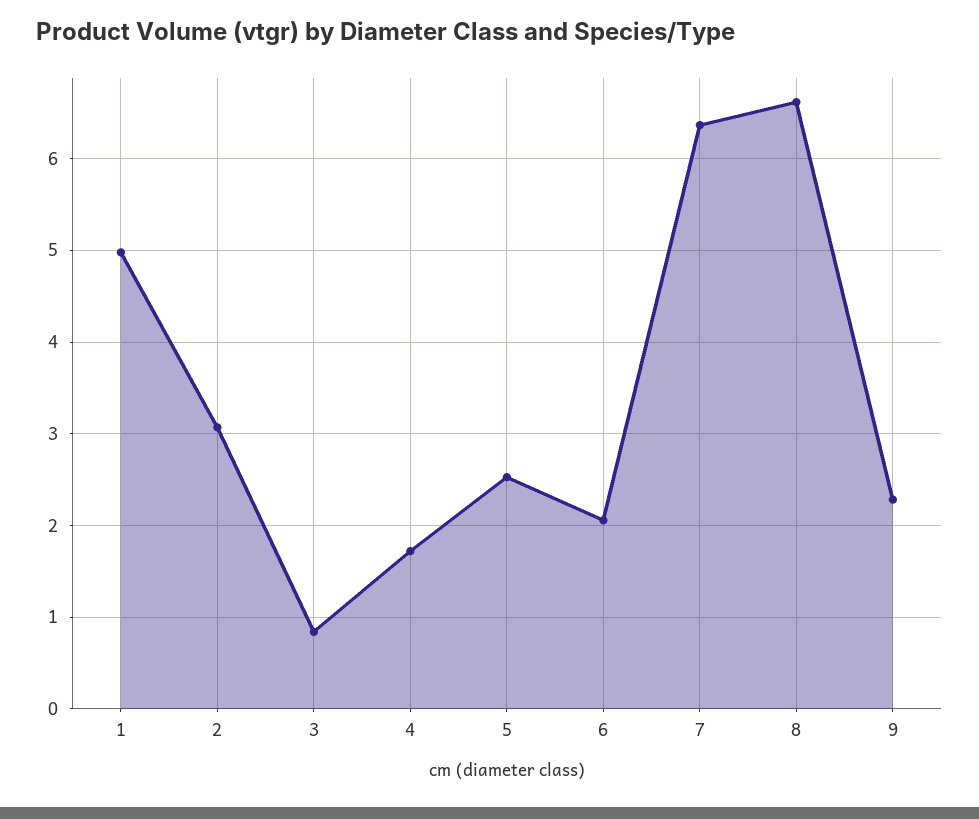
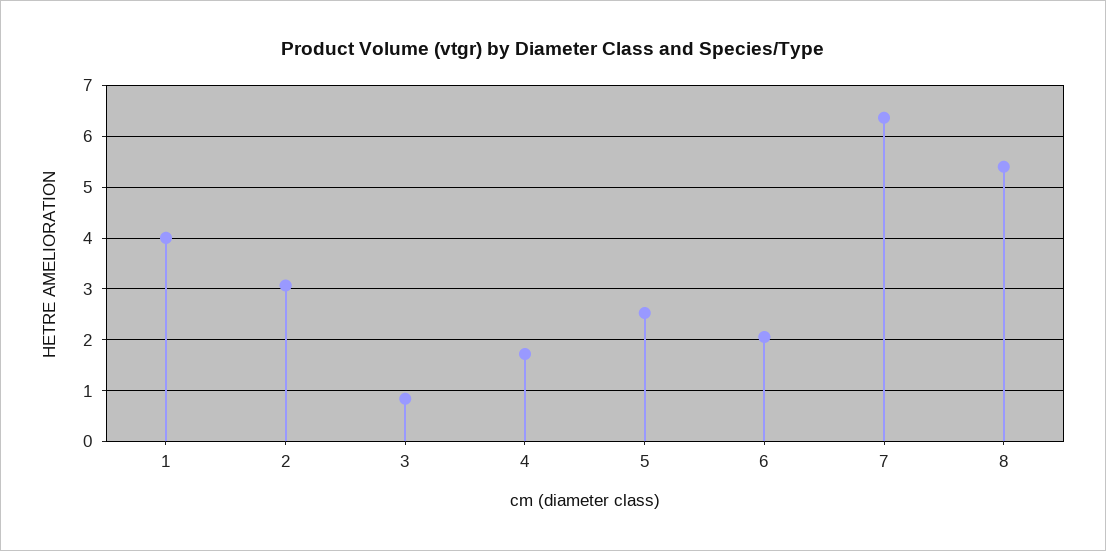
1: 5 -> 4
8: 6.6 -> 5.4
9: 2.3 -> none

